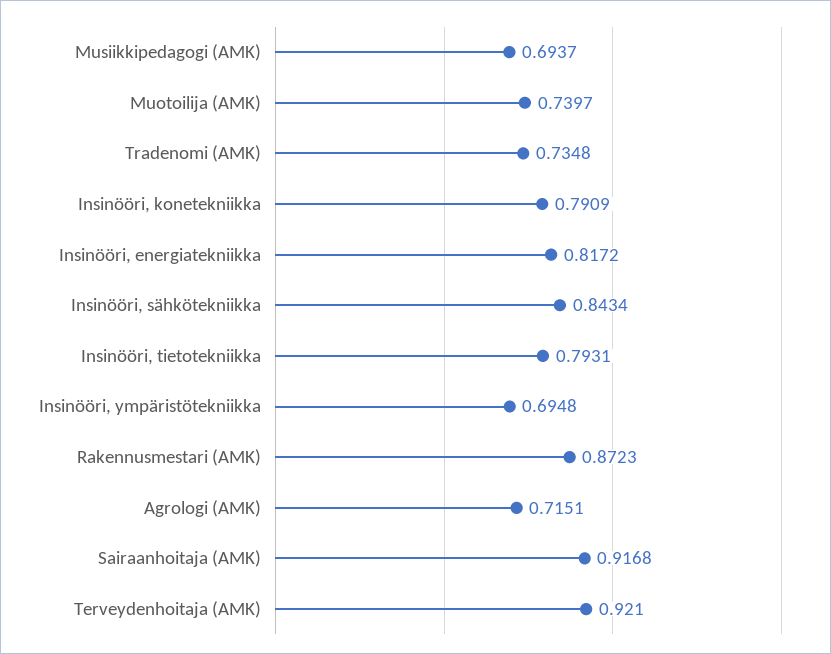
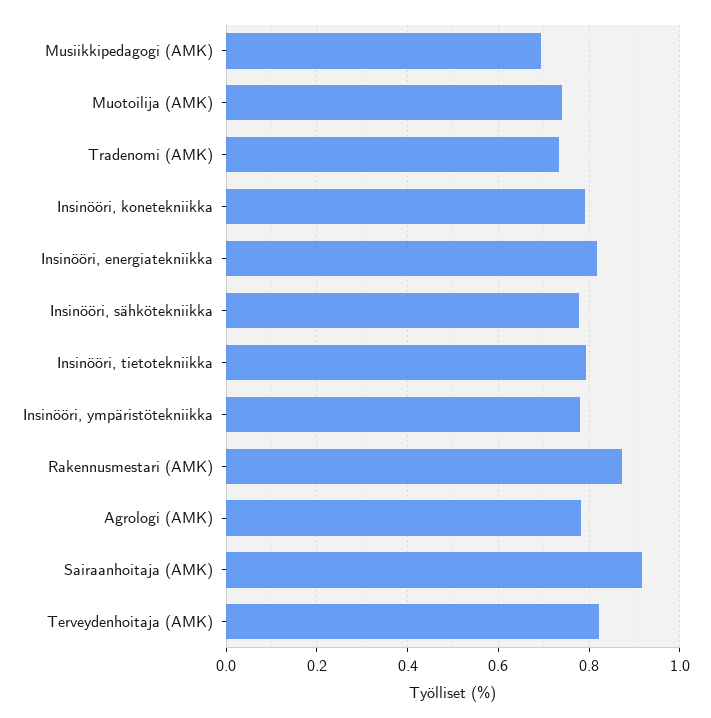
Insinööri, sähkötekniikka: 0.8434 -> 0.78
Insinööri, ympäristötekniikka: 0.6948 -> 0.78
Agrologi (AMK): 0.7151 -> 0.78
Terveydenhoitaja (AMK): 0.921 -> 0.82

